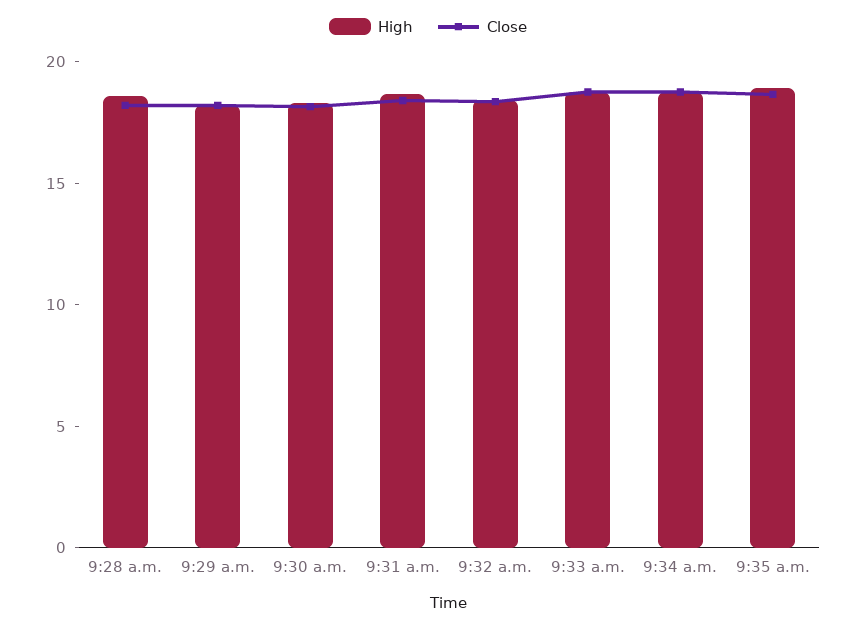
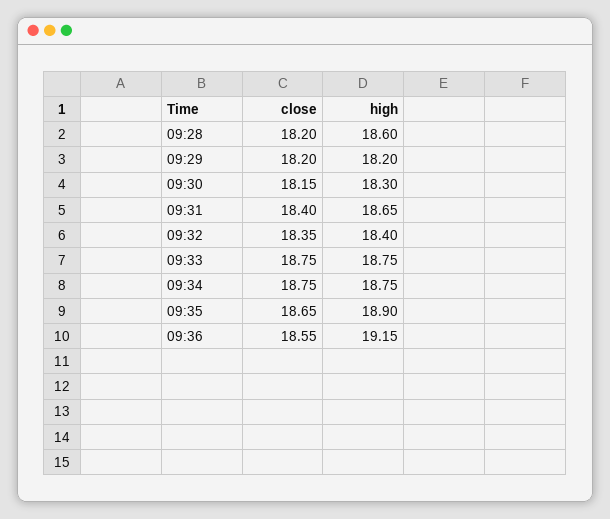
Close, 09:36: none -> 18.55
High, 09:36: none -> 19.15

